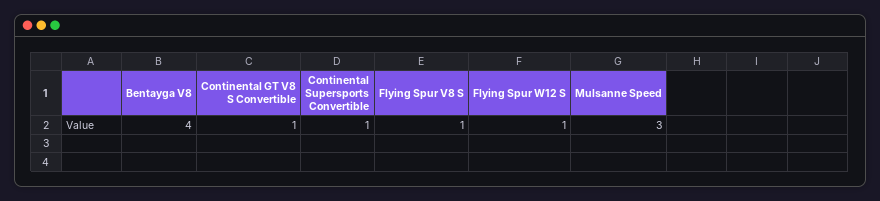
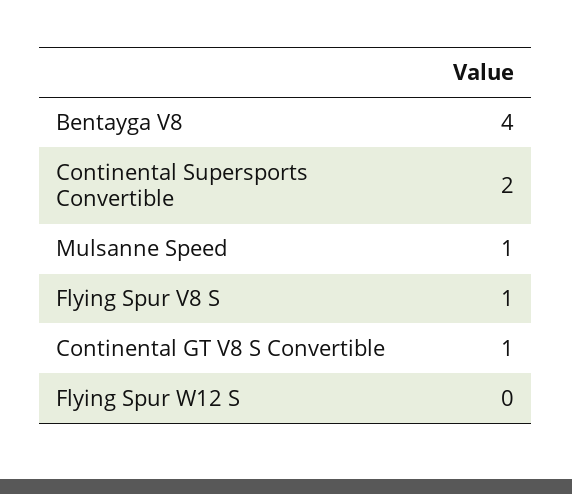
Continental Supersports Convertible: 1 -> 2
Flying Spur W12 S: 1 -> 0
Mulsanne Speed: 3 -> 1

